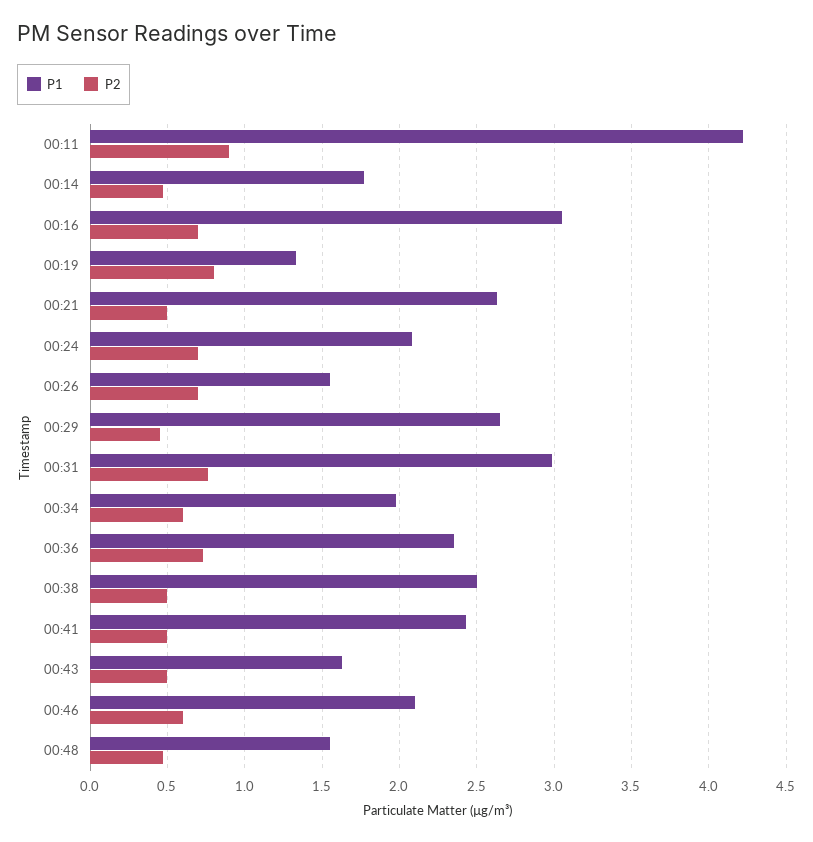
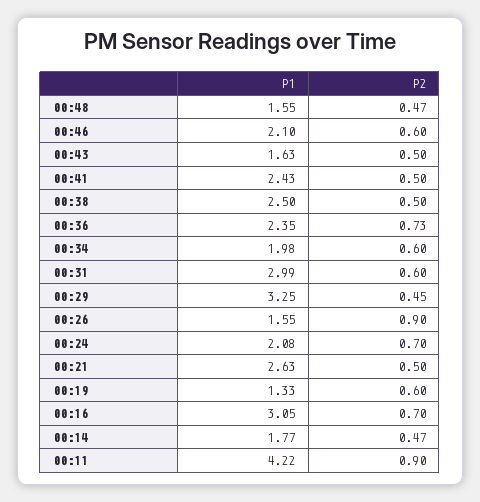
P2, 00:19: 0.8 -> 0.6
P2, 00:26: 0.7 -> 0.9
P1, 00:29: 2.65 -> 3.25
P2, 00:31: 0.75 -> 0.6

